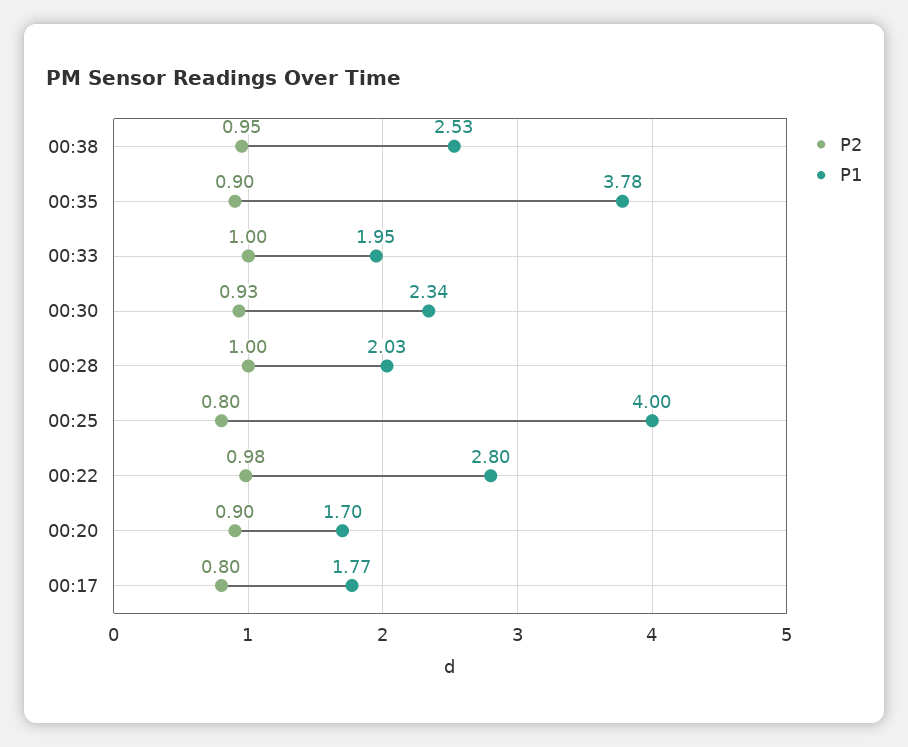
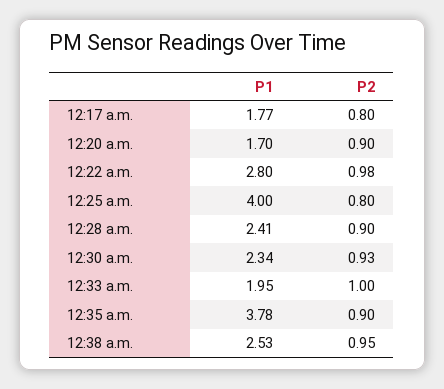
P2, 00:28: 1 -> 0.9
P1, 00:28: 2.03 -> 2.41

